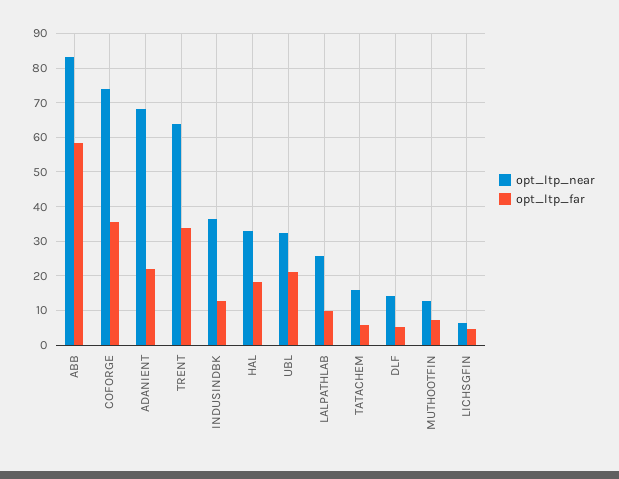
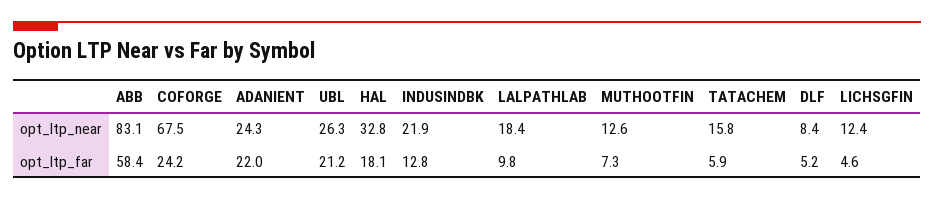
opt_ltp_near, COFORGE: 74 -> 67.5
opt_ltp_far, COFORGE: 36 -> 24.2
opt_ltp_near, ADANIENT: 68 -> 24.3
opt_ltp_near, TRENT: 64 -> none
opt_ltp_far, TRENT: 34 -> none
opt_ltp_near, INDUSINDBK: 36 -> 21.9
opt_ltp_near, UBL: 32 -> 26.3
opt_ltp_near, LALPATHLAB: 26 -> 18.4
opt_ltp_near, DLF: 14 -> 8.4
opt_ltp_near, LICHSGFIN: 6 -> 12.4

